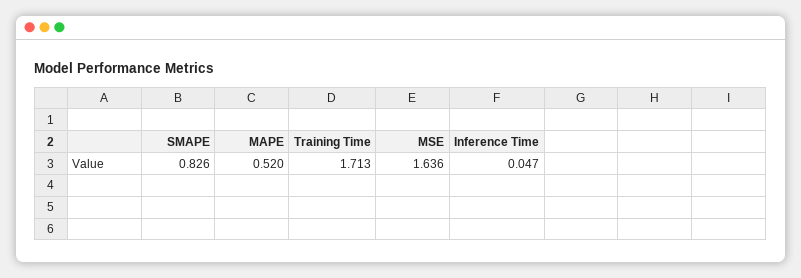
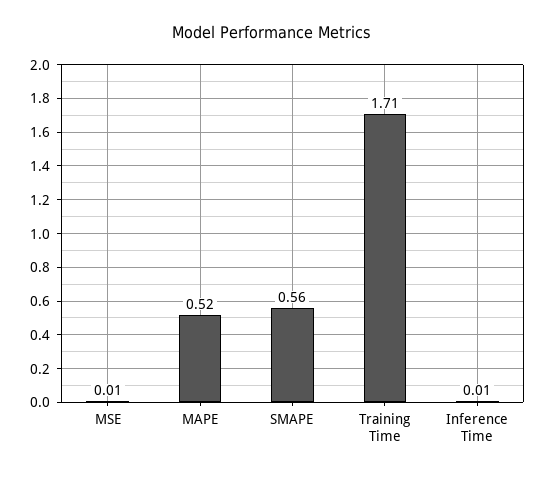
SMAPE: 0.826 -> 0.56
MSE: 1.636 -> 0.01
Inference Time: 0.047 -> 0.01

